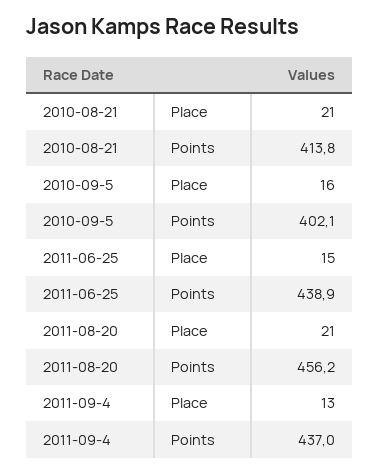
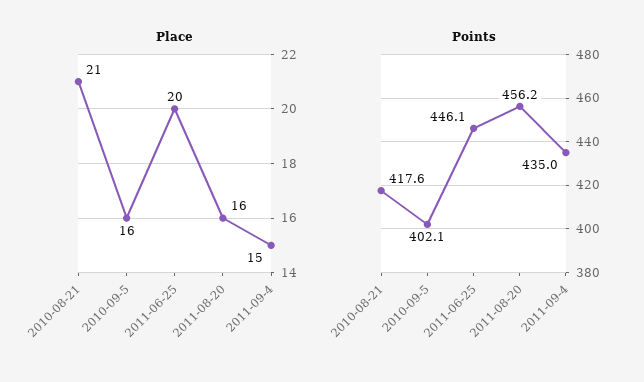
Points, 2010-08-21: 413.8 -> 417.6
Place, 2011-06-25: 15 -> 20
Points, 2011-06-25: 438.9 -> 446.1
Place, 2011-08-20: 21 -> 16
Place, 2011-09-4: 13 -> 15
Points, 2011-09-4: 437 -> 435

